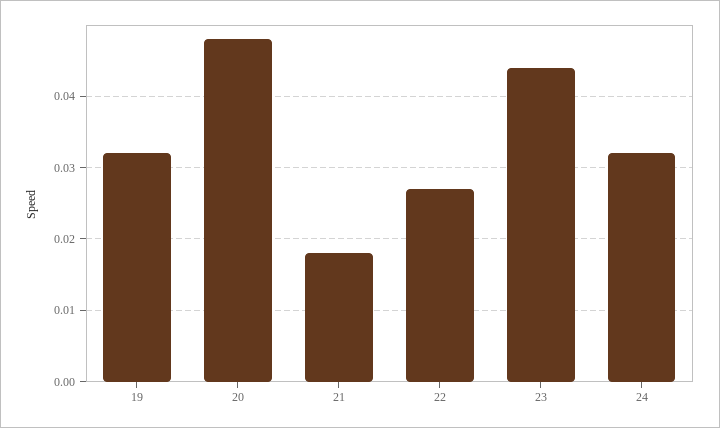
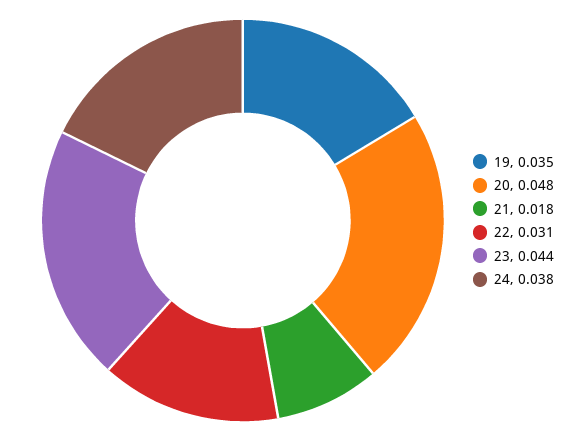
19: 0.032 -> 0.035
22: 0.027 -> 0.031
24: 0.032 -> 0.038

